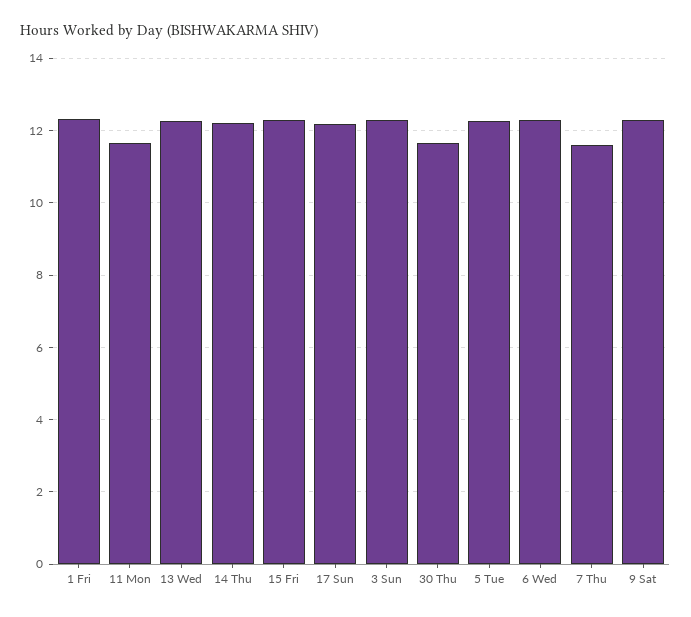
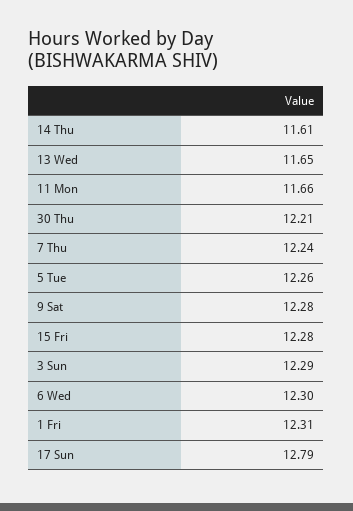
13 Wed: 12.2 -> 11.65
14 Thu: 12.2 -> 11.61
17 Sun: 12.2 -> 12.79
30 Thu: 11.6 -> 12.21
7 Thu: 11.6 -> 12.24

